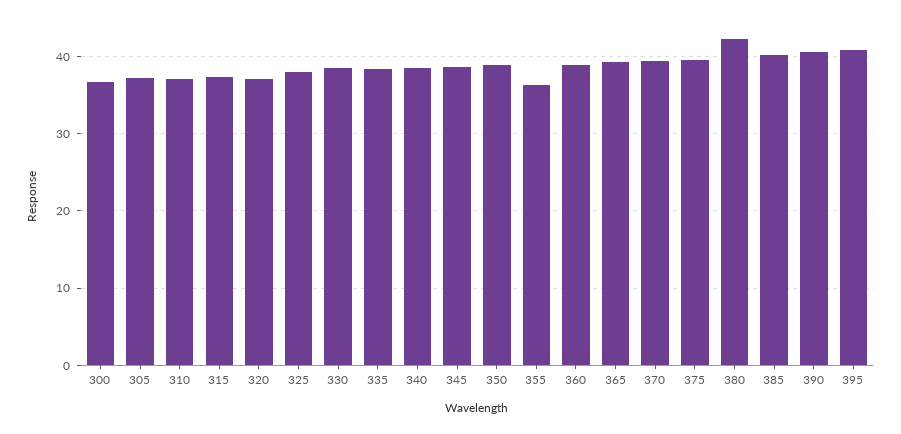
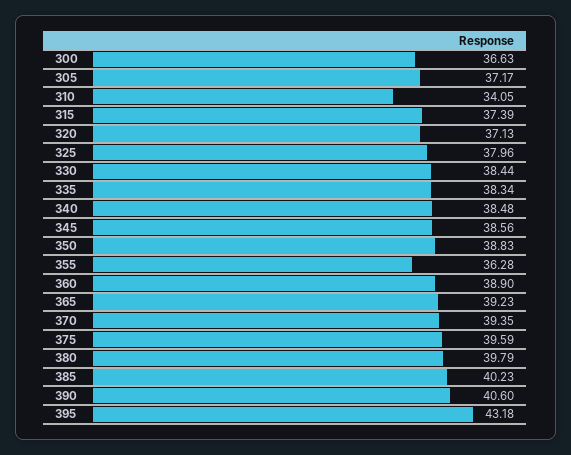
310: 37 -> 34.05
380: 42 -> 39.79
395: 41 -> 43.18

